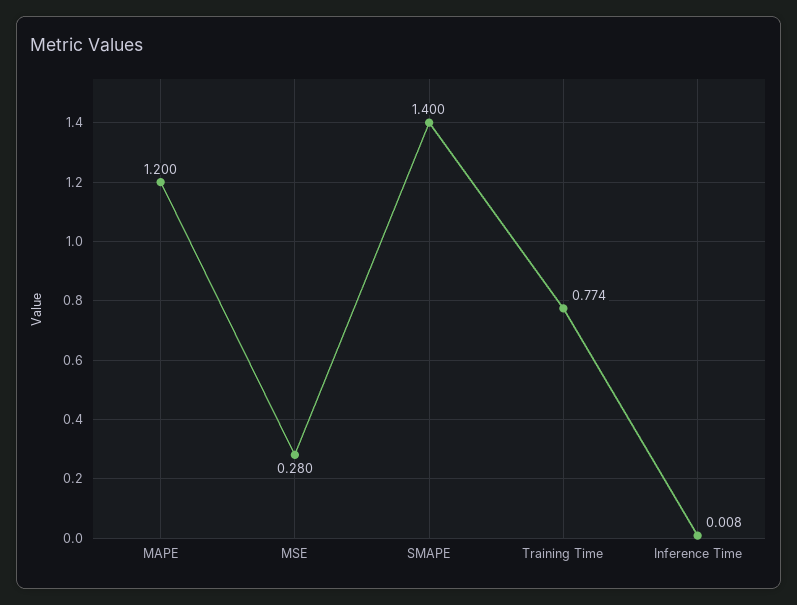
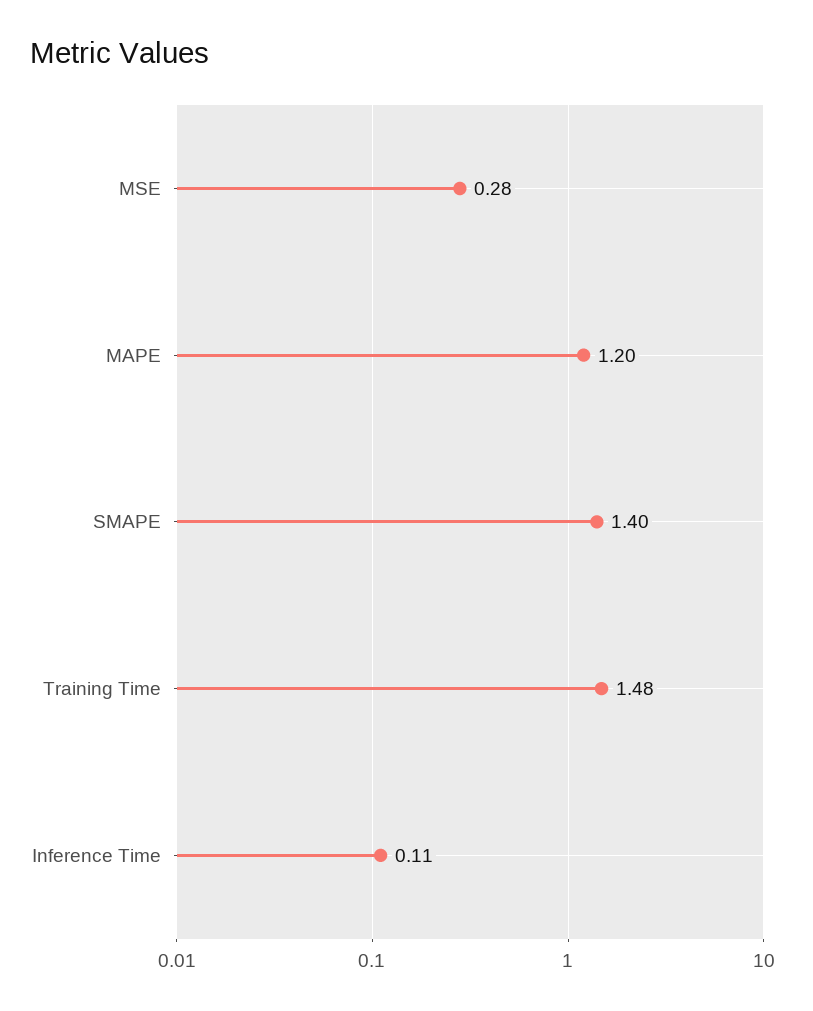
Training Time: 0.774 -> 1.48
Inference Time: 0.008 -> 0.11

